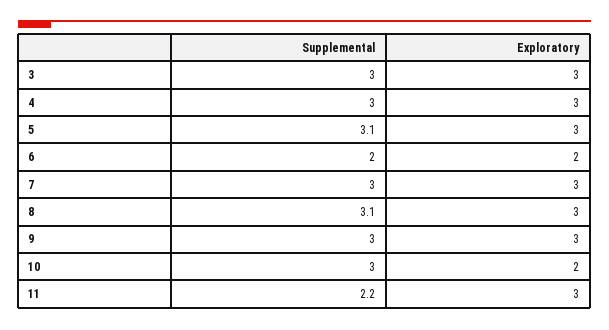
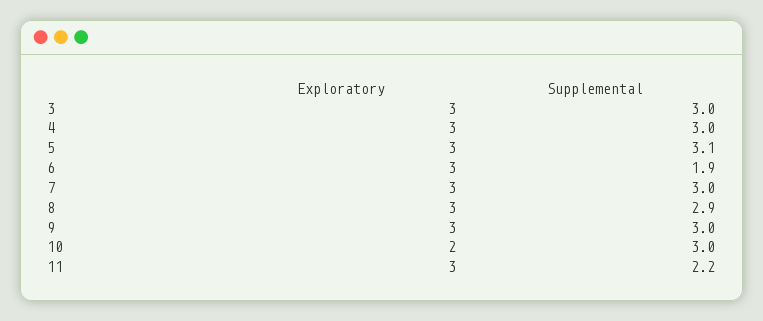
Supplemental, 6: 2 -> 1.9
Exploratory, 6: 2 -> 3
Supplemental, 8: 3.1 -> 2.9

